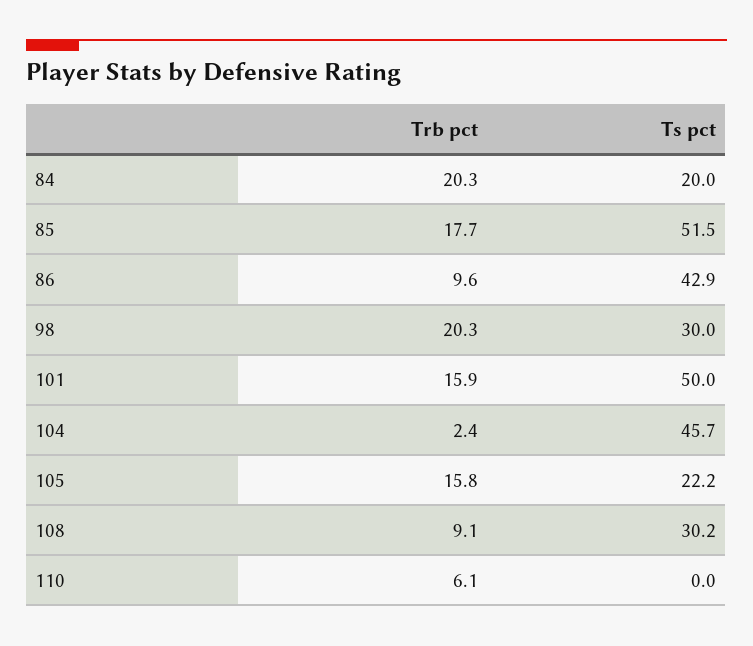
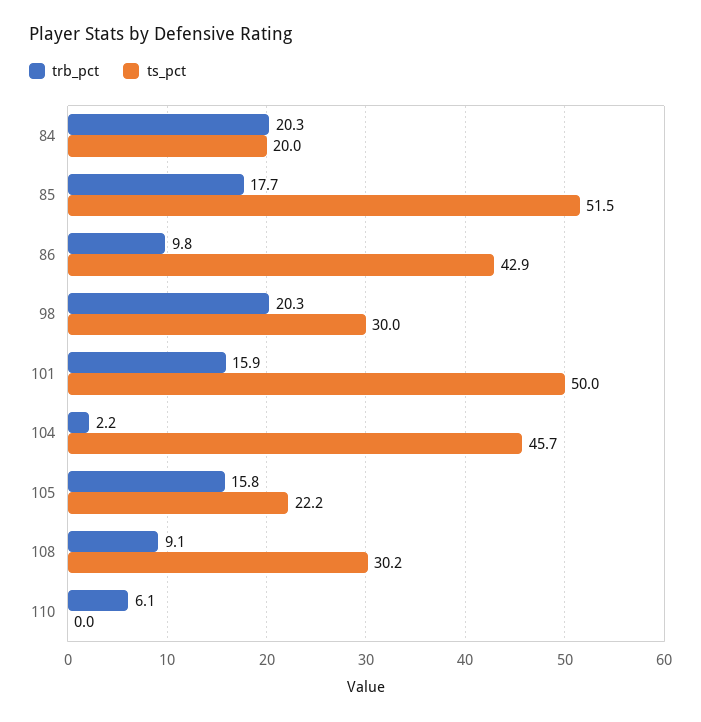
Trb pct, 86: 9.6 -> 9.8
Trb pct, 104: 2.4 -> 2.2

